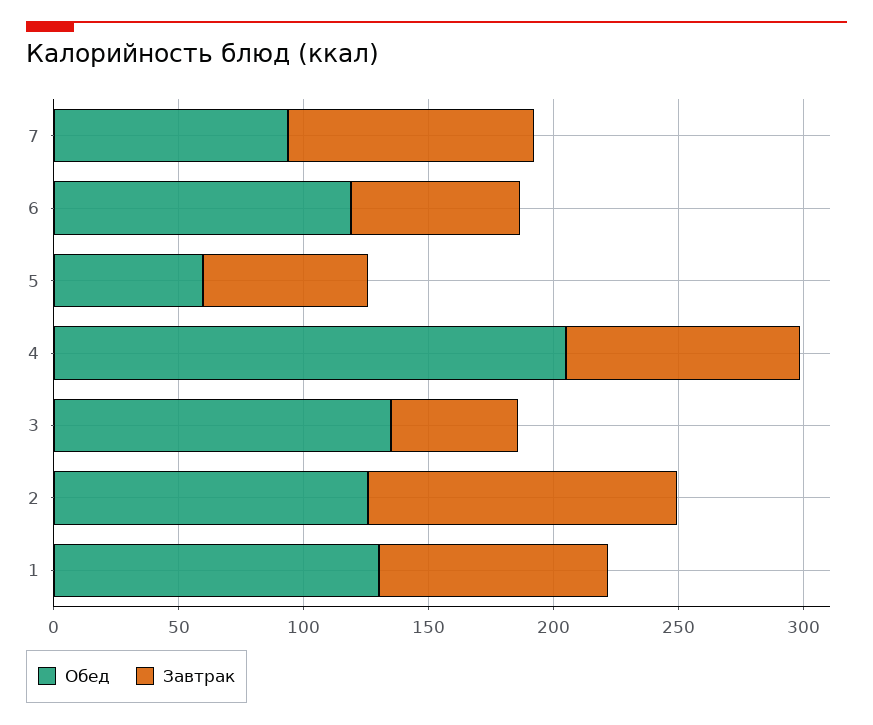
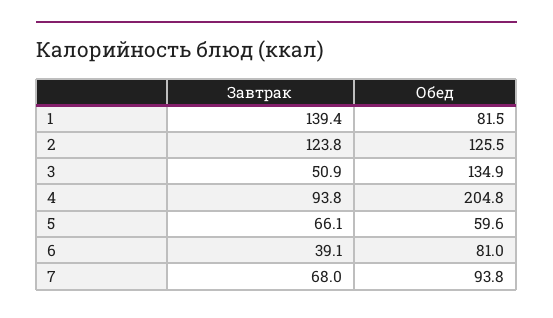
Завтрак, 7: 100 -> 68
Обед, 6: 120 -> 81
Завтрак, 6: 70 -> 39.1
Обед, 1: 130 -> 81.5
Завтрак, 1: 90 -> 139.4

